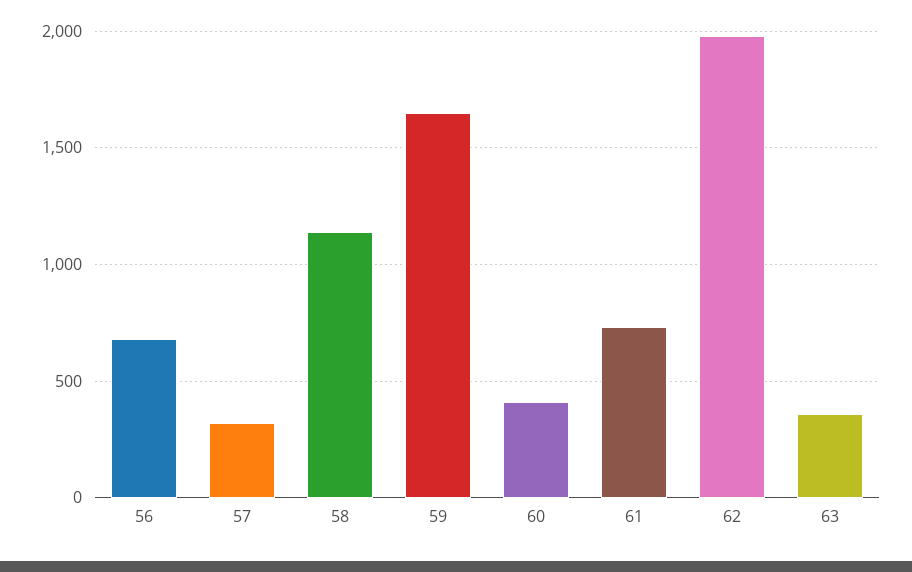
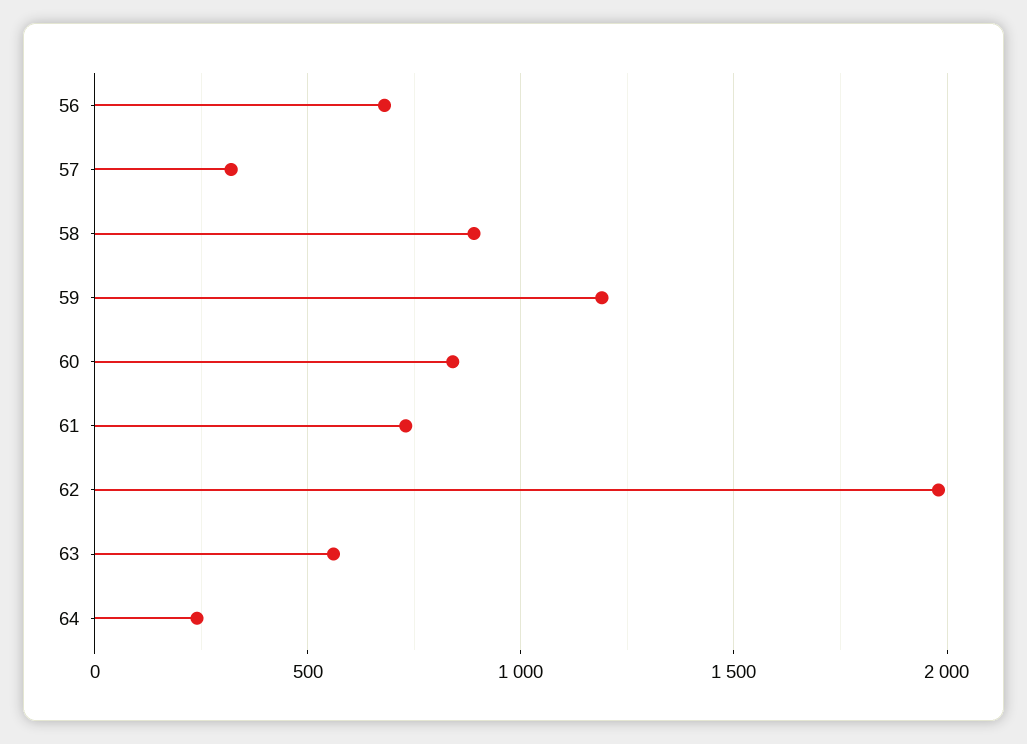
58: 1150 -> 900
59: 1650 -> 1200
60: 400 -> 850
63: 350 -> 550
64: none -> 250

